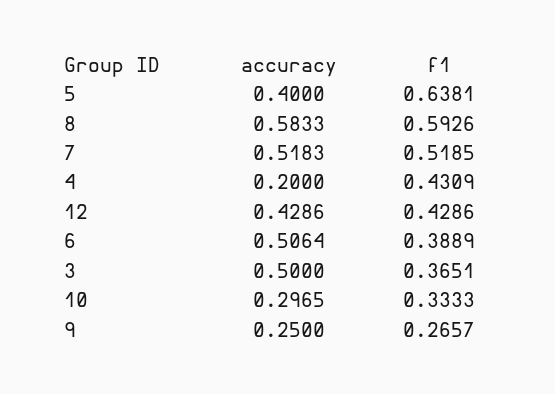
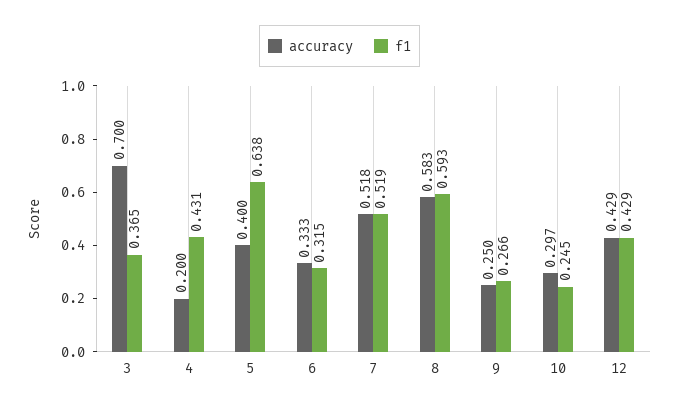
accuracy, 6: 0.5064 -> 0.333
f1, 6: 0.3889 -> 0.315
accuracy, 3: 0.5 -> 0.7
f1, 10: 0.3333 -> 0.245

